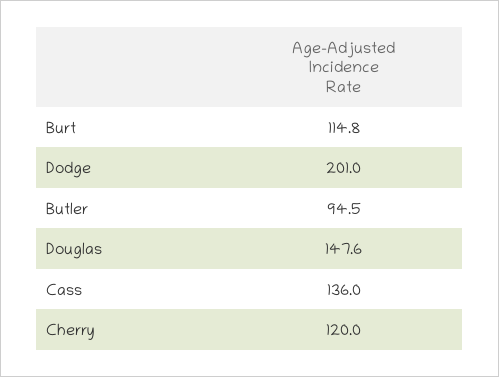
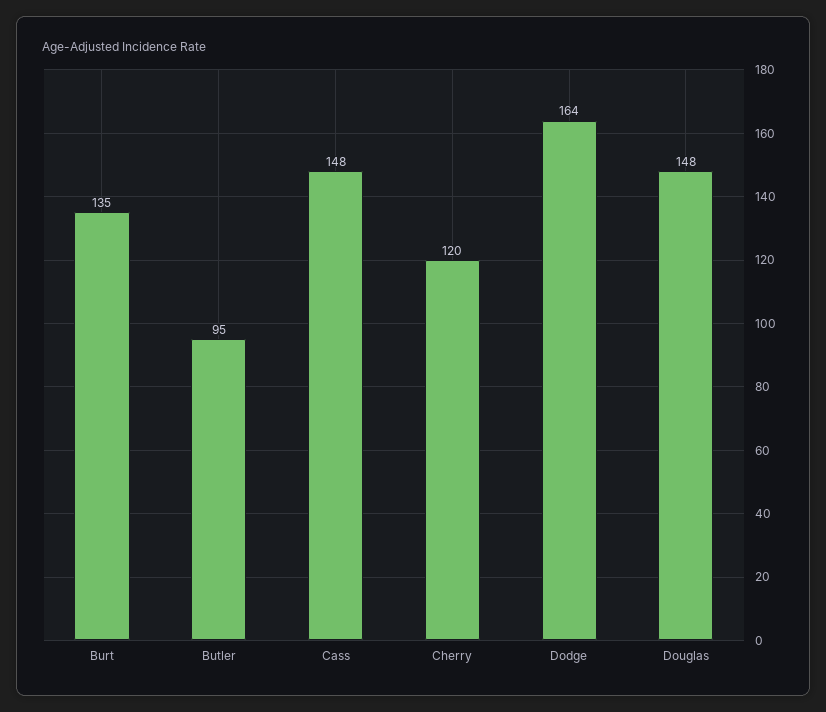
Burt: 114.8 -> 135
Dodge: 201 -> 164
Cass: 136 -> 148

